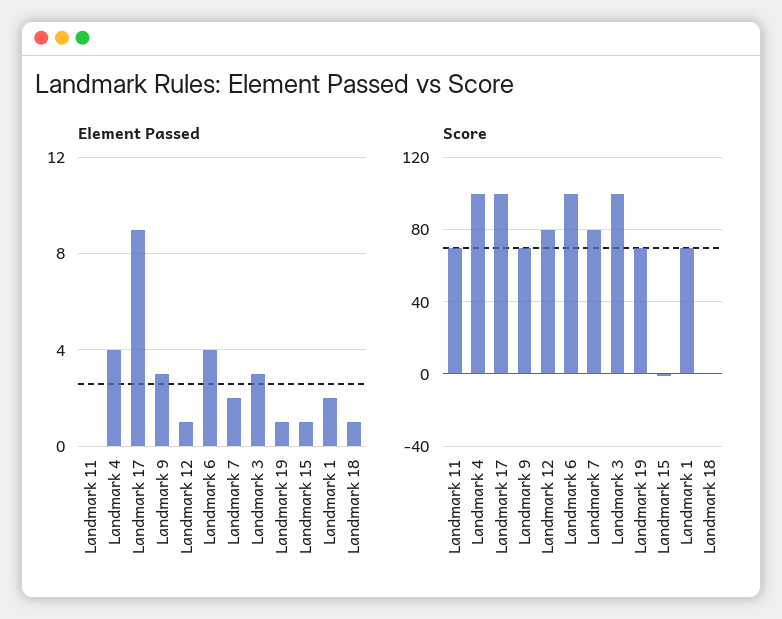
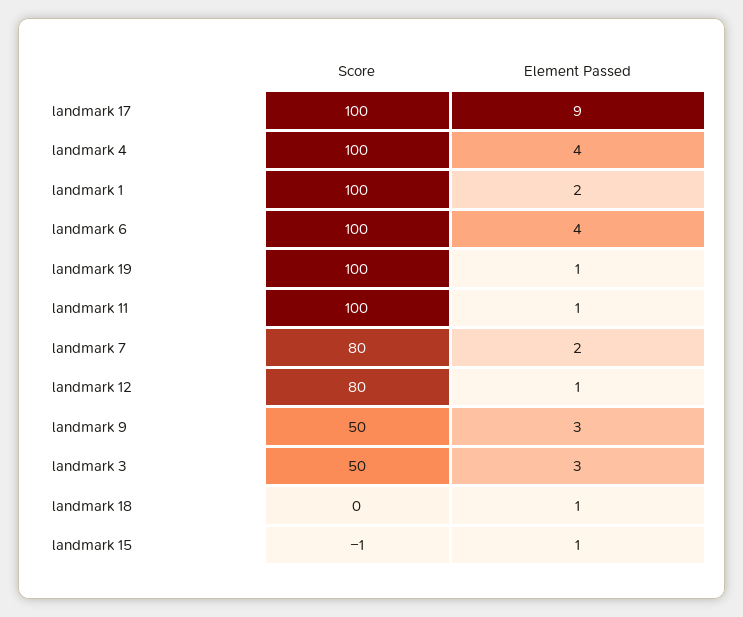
Element Passed, Landmark 11: 0 -> 1
Score, Landmark 11: 70 -> 100
Score, Landmark 9: 70 -> 50
Score, Landmark 3: 100 -> 50
Score, Landmark 19: 70 -> 100
Score, Landmark 1: 70 -> 100

